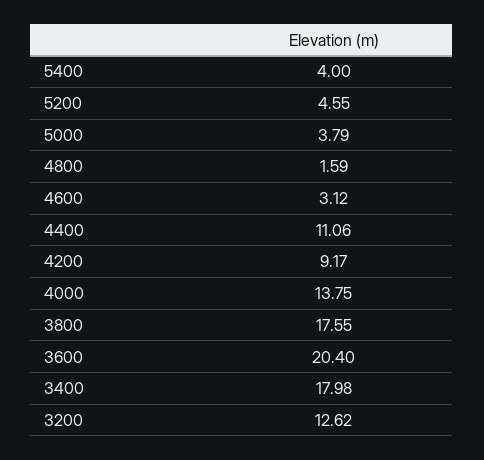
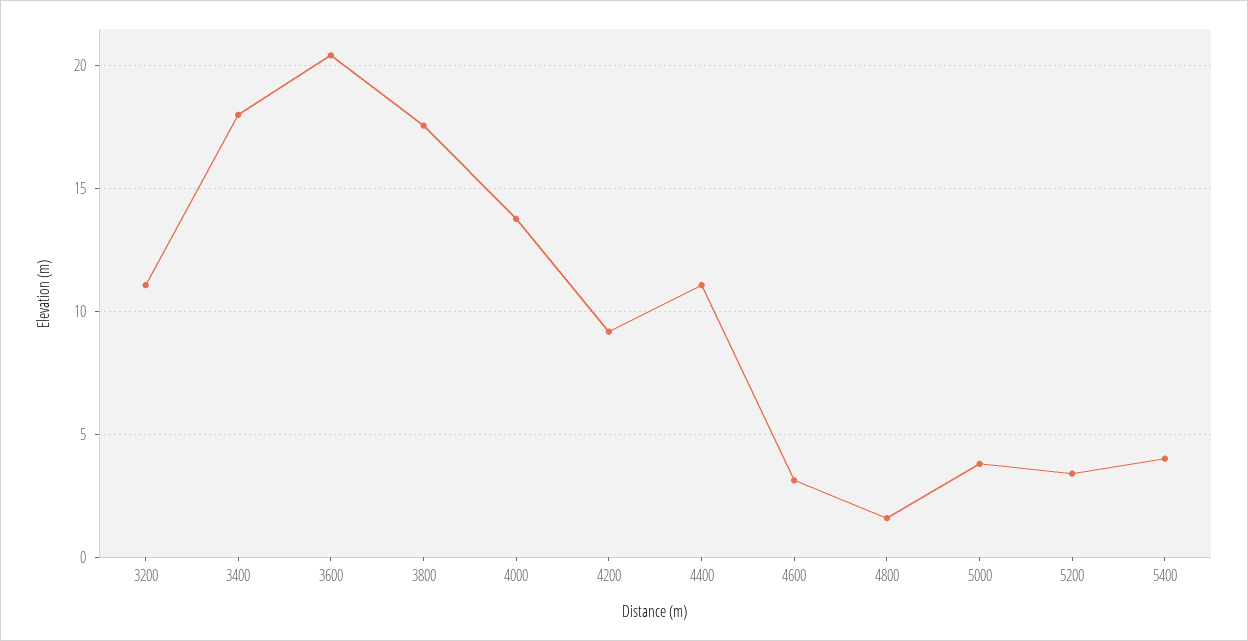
5200: 4.55 -> 3.5
3200: 12.62 -> 11

